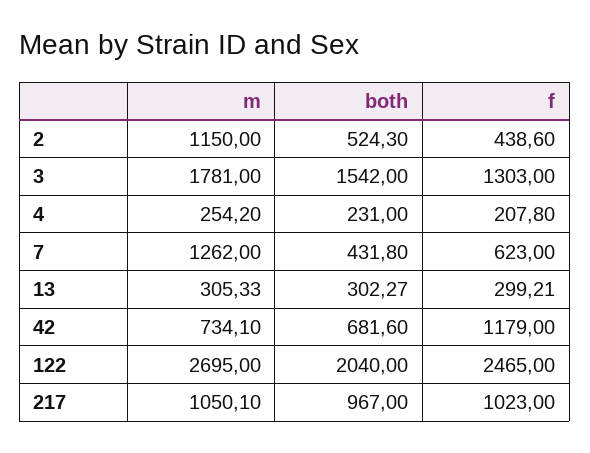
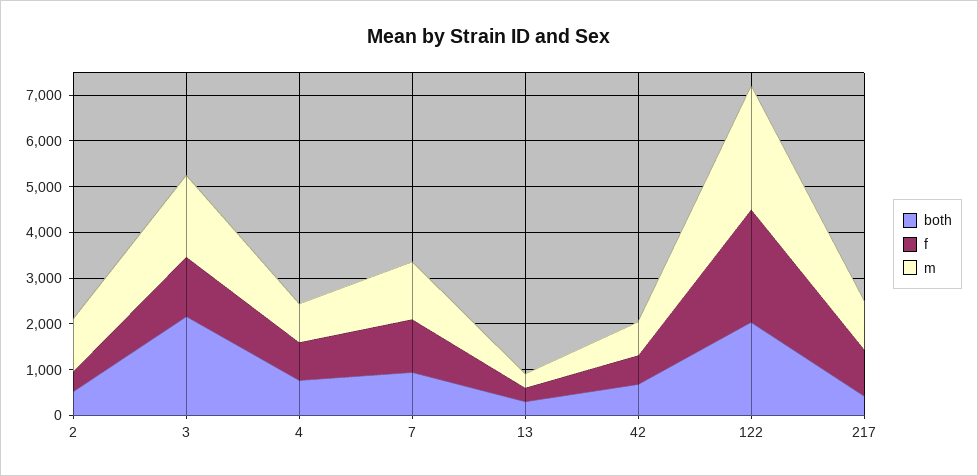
both, 3: 1542 -> 2200
m, 4: 254.2 -> 800
both, 4: 231 -> 800
f, 4: 207.8 -> 800
both, 7: 431.8 -> 1000
f, 7: 623 -> 1200
f, 42: 1179 -> 600
both, 217: 967 -> 400

